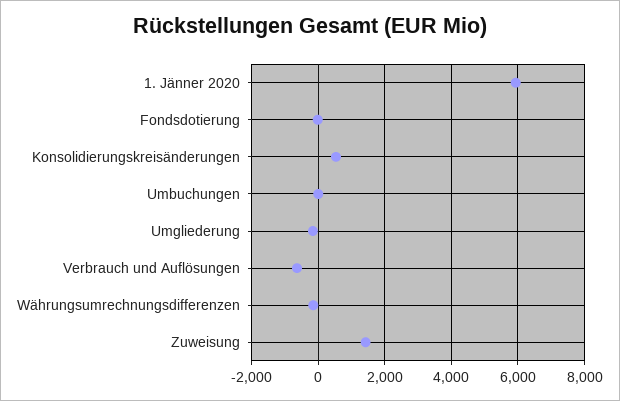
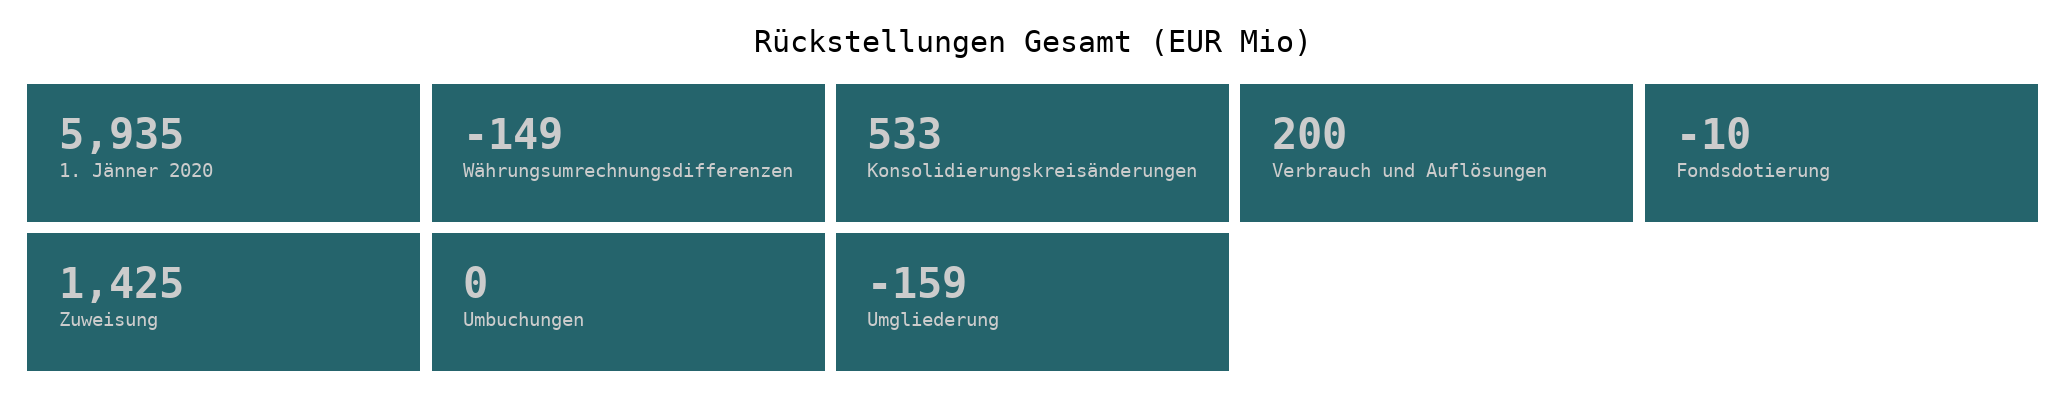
Verbrauch und Auflösungen: -600 -> 200

